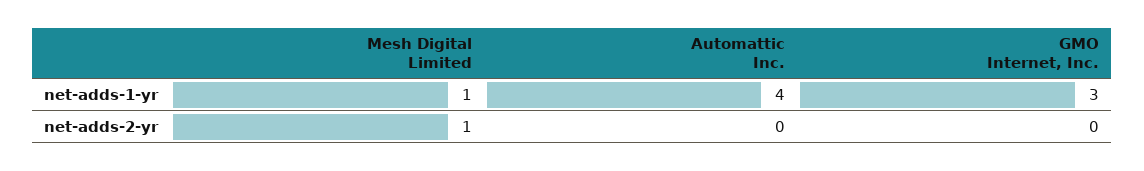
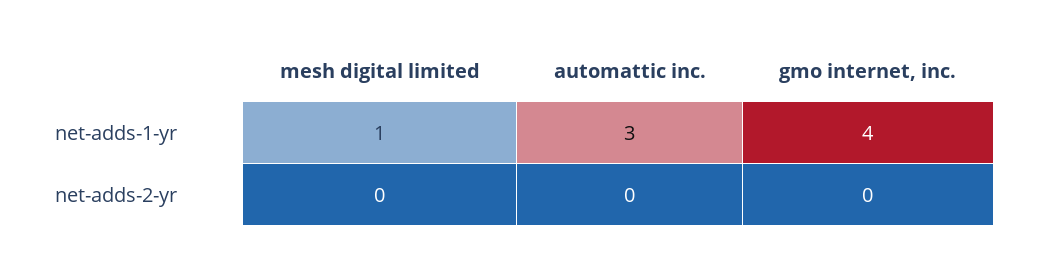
Automattic Inc., net-adds-1-yr: 4 -> 3
GMO Internet, Inc., net-adds-1-yr: 3 -> 4
Mesh Digital Limited, net-adds-2-yr: 1 -> 0

